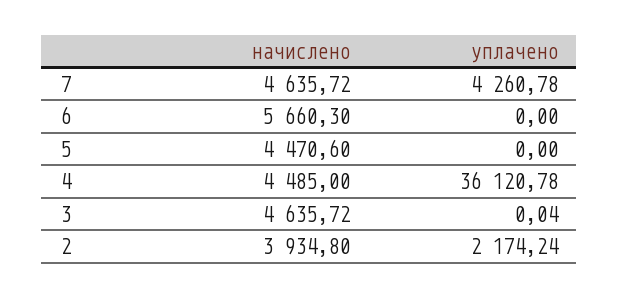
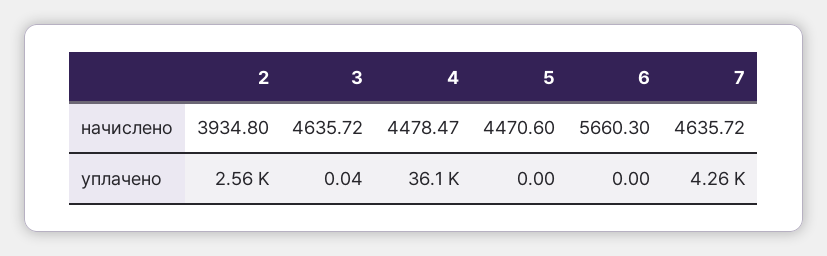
начислено, 4: 4485 -> 4478.47
уплачено, 2: 2174.24 -> 2560

